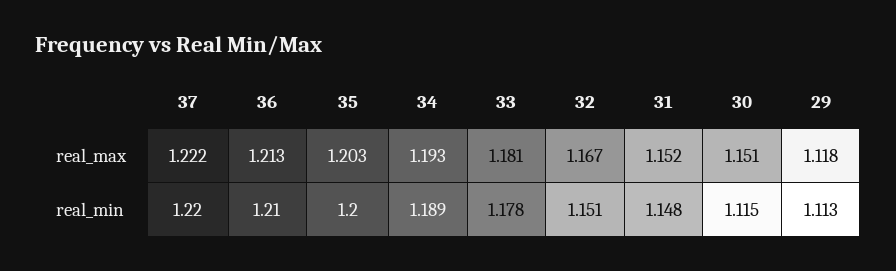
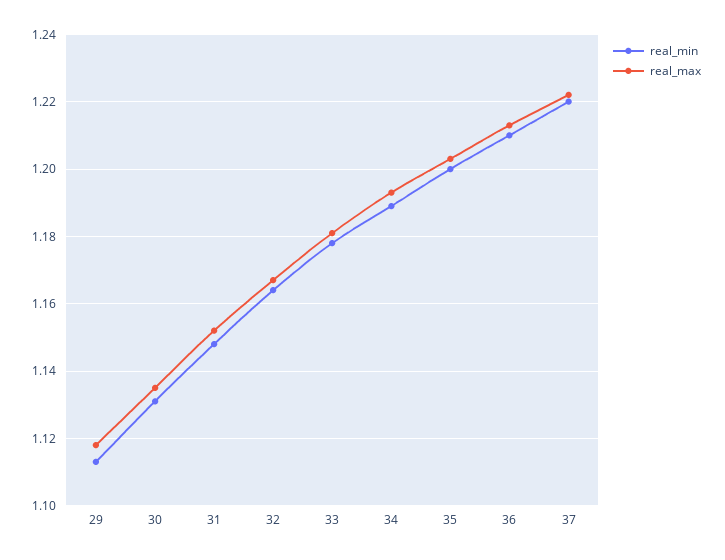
real_max, 30: 1.151 -> 1.135
real_min, 32: 1.151 -> 1.165
real_min, 30: 1.115 -> 1.13

